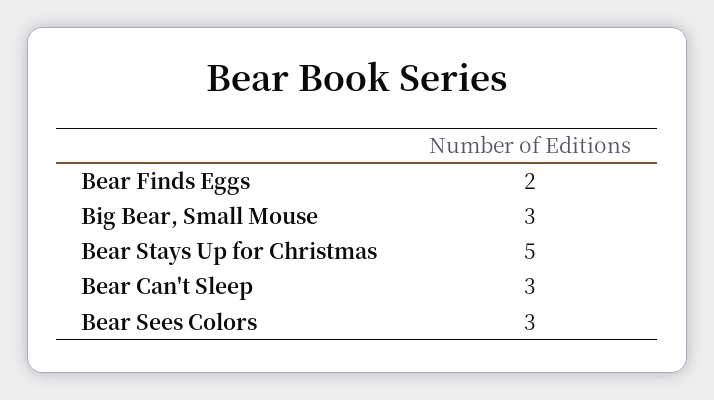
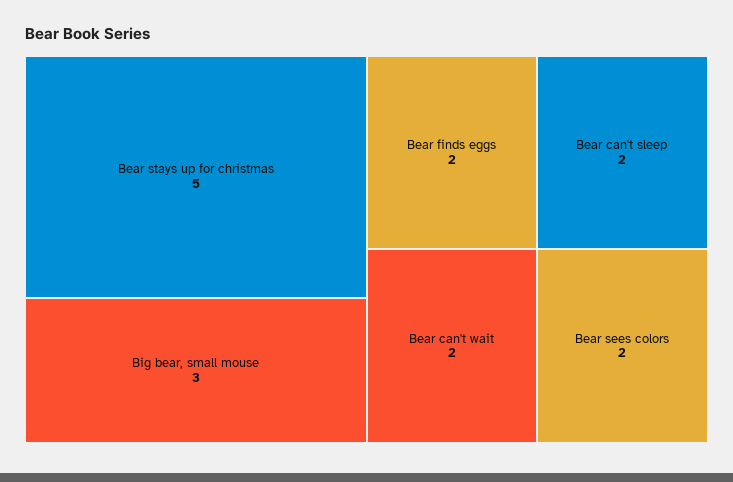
Bear Can't Sleep: 3 -> 2
Bear Sees Colors: 3 -> 2
Bear can't wait: none -> 2

